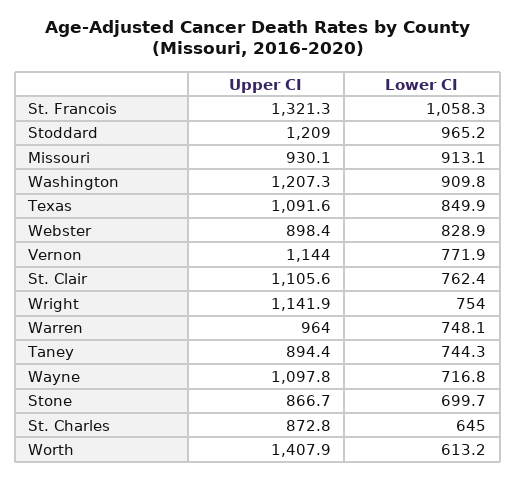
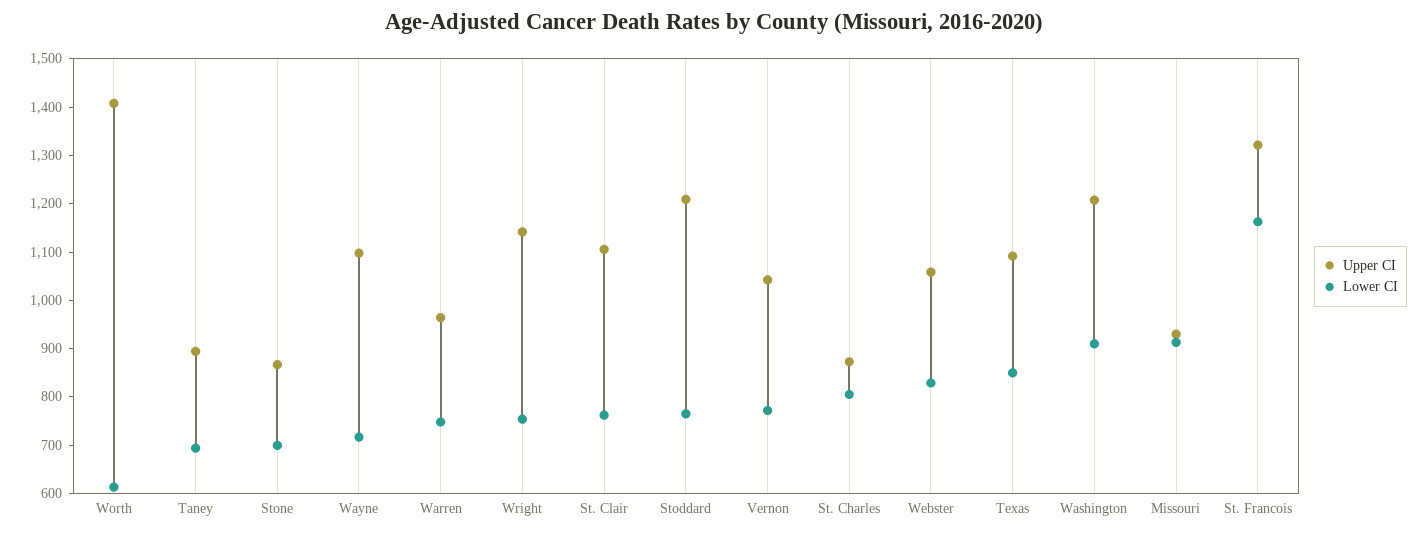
Lower CI, St. Francois: 1058.3 -> 1160
Lower CI, Stoddard: 965.2 -> 760
Upper CI, Webster: 898.4 -> 1060
Upper CI, Vernon: 1144 -> 1040
Lower CI, Taney: 744.3 -> 700
Lower CI, St. Charles: 645 -> 800

